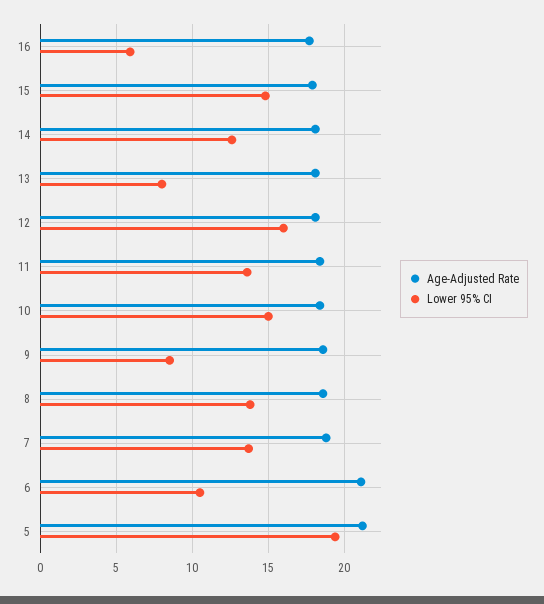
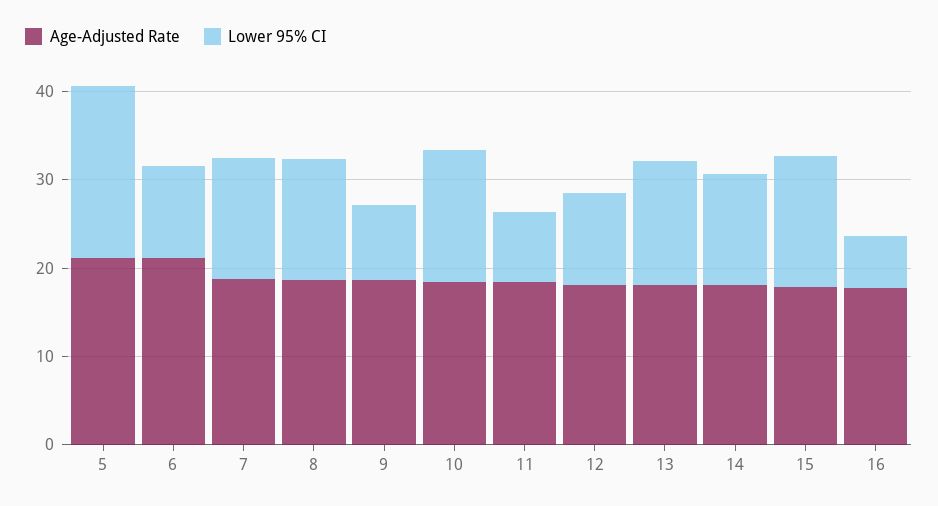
Lower 95% CI, 13: 8 -> 14
Lower 95% CI, 12: 16 -> 10
Lower 95% CI, 11: 13.5 -> 8

